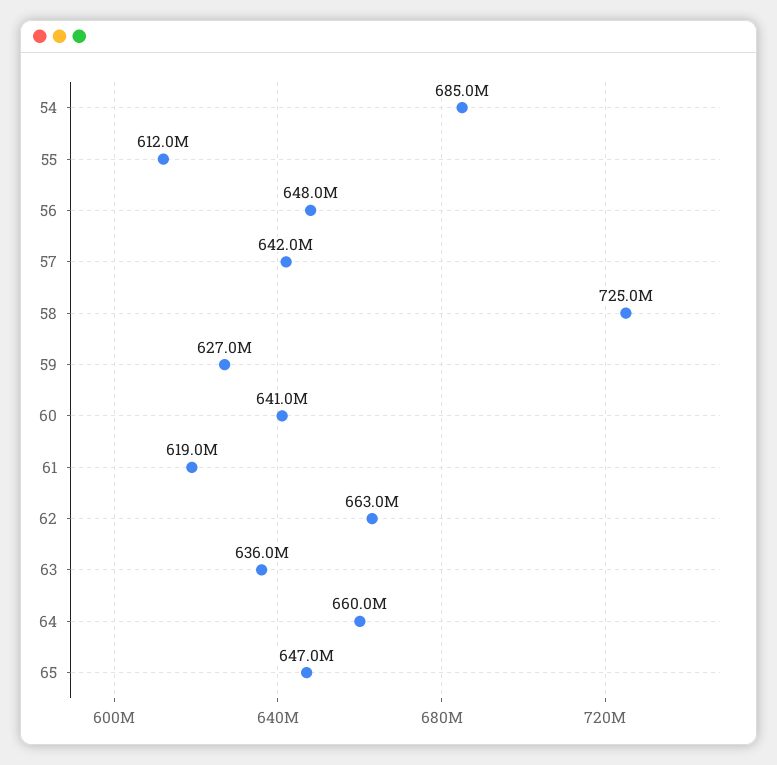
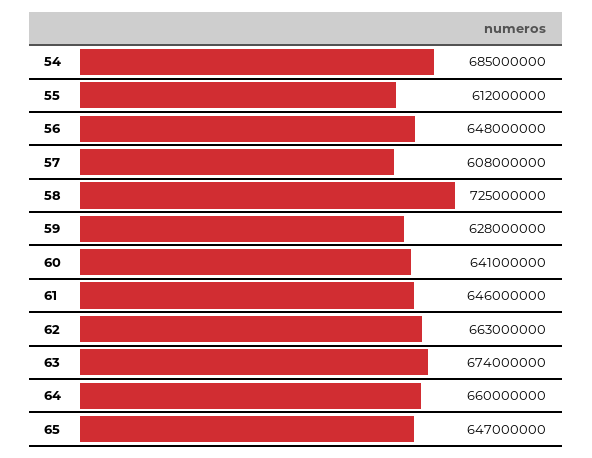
57: 642000000 -> 608000000
59: 627000000 -> 628000000
61: 619000000 -> 646000000
63: 636000000 -> 674000000

